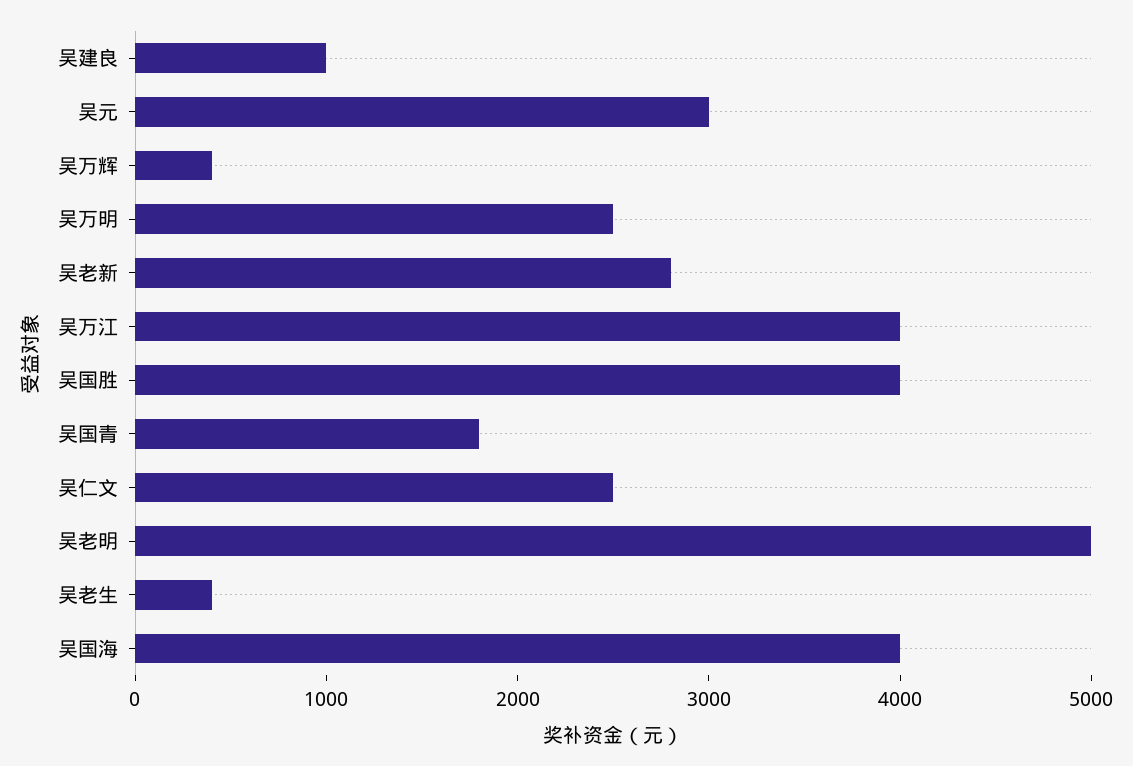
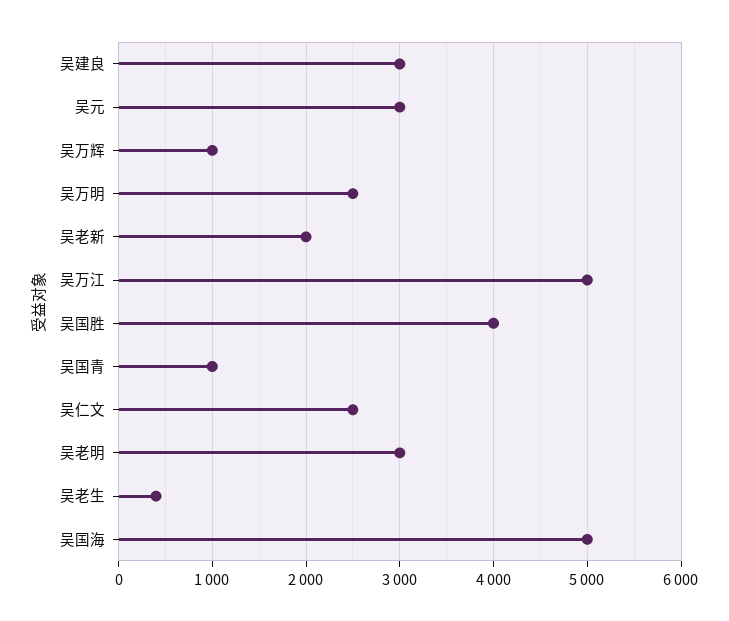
吴建良: 1000 -> 3000
吴万辉: 400 -> 1000
吴老新: 2800 -> 2000
吴万江: 4000 -> 5000
吴国青: 1800 -> 1000
吴老明: 5000 -> 3000
吴国海: 4000 -> 5000

